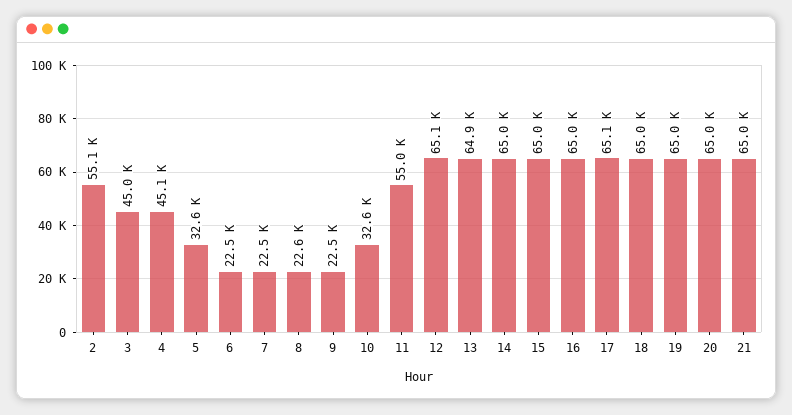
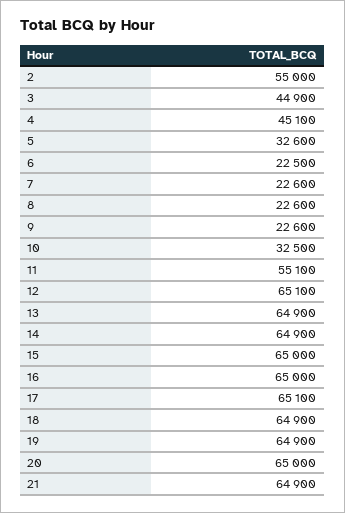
2: 55100 -> 55000
3: 45000 -> 44900
7: 22500 -> 22600
9: 22500 -> 22600
10: 32600 -> 32500
11: 55000 -> 55100
14: 65000 -> 64900
18: 65000 -> 64900
19: 65000 -> 64900
21: 65000 -> 64900

